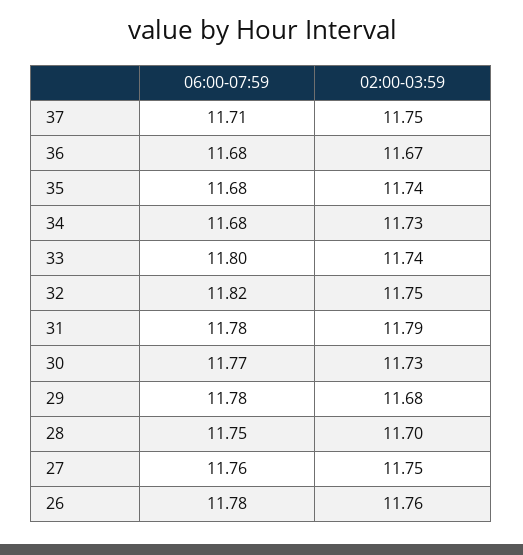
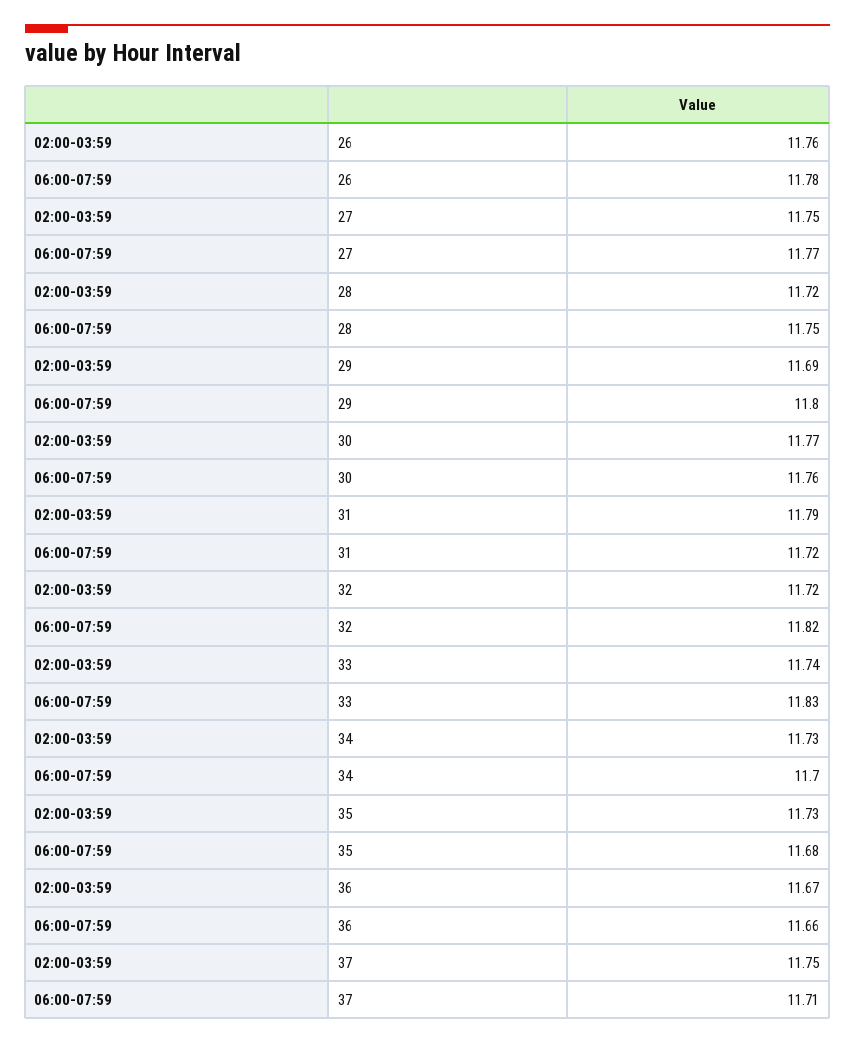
06:00-07:59, 36: 11.68 -> 11.66
02:00-03:59, 35: 11.74 -> 11.73
06:00-07:59, 34: 11.68 -> 11.7
06:00-07:59, 33: 11.8 -> 11.83
02:00-03:59, 32: 11.75 -> 11.72
06:00-07:59, 31: 11.78 -> 11.72
06:00-07:59, 30: 11.77 -> 11.76
02:00-03:59, 30: 11.73 -> 11.77
06:00-07:59, 29: 11.78 -> 11.8
02:00-03:59, 29: 11.68 -> 11.69
02:00-03:59, 28: 11.7 -> 11.72
06:00-07:59, 27: 11.76 -> 11.77

